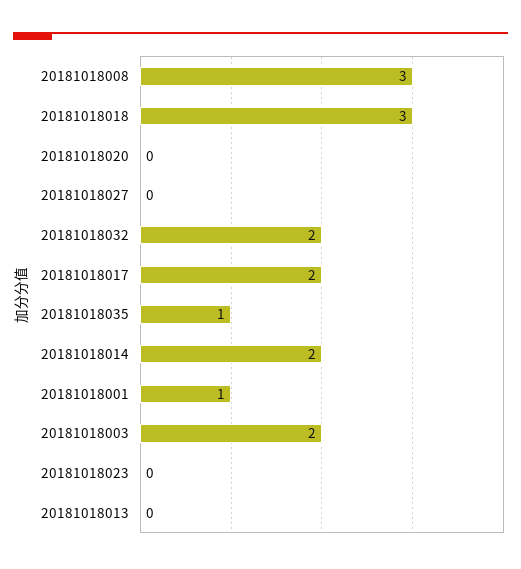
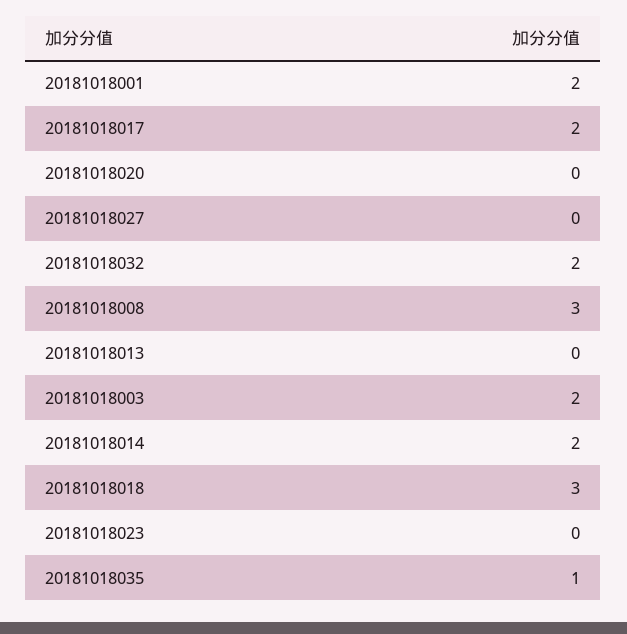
20181018001: 1 -> 2

